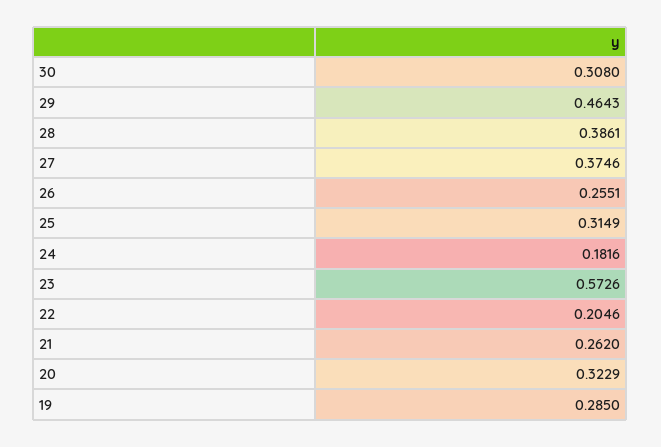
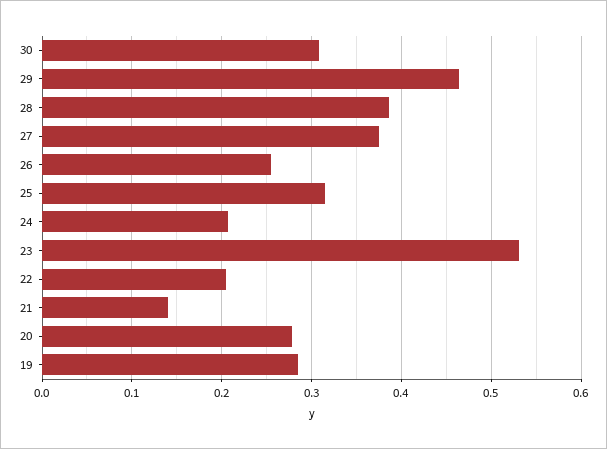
24: 0.1816 -> 0.21
23: 0.5726 -> 0.53
21: 0.262 -> 0.14
20: 0.3229 -> 0.28

